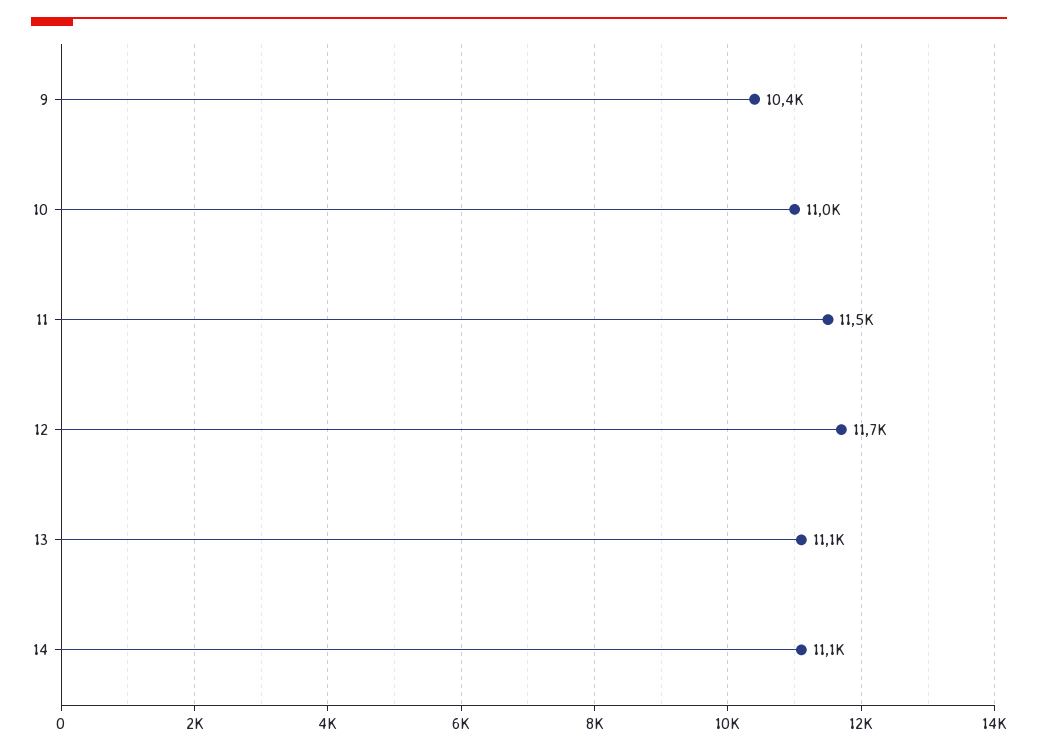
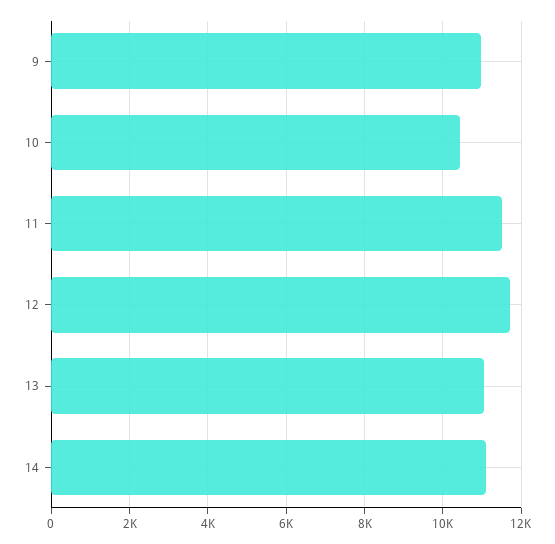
9: 10400 -> 11000
10: 11000 -> 10400

